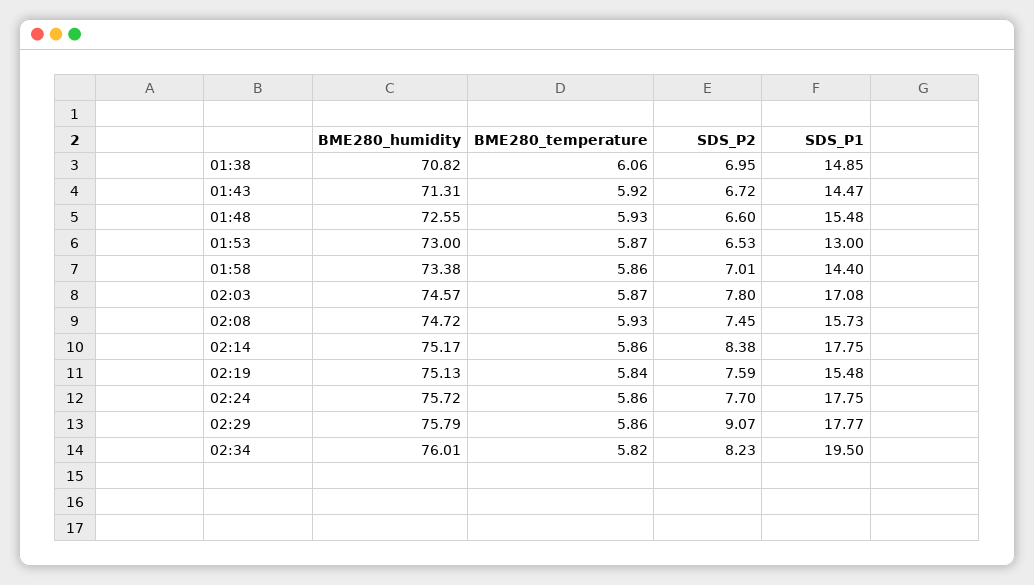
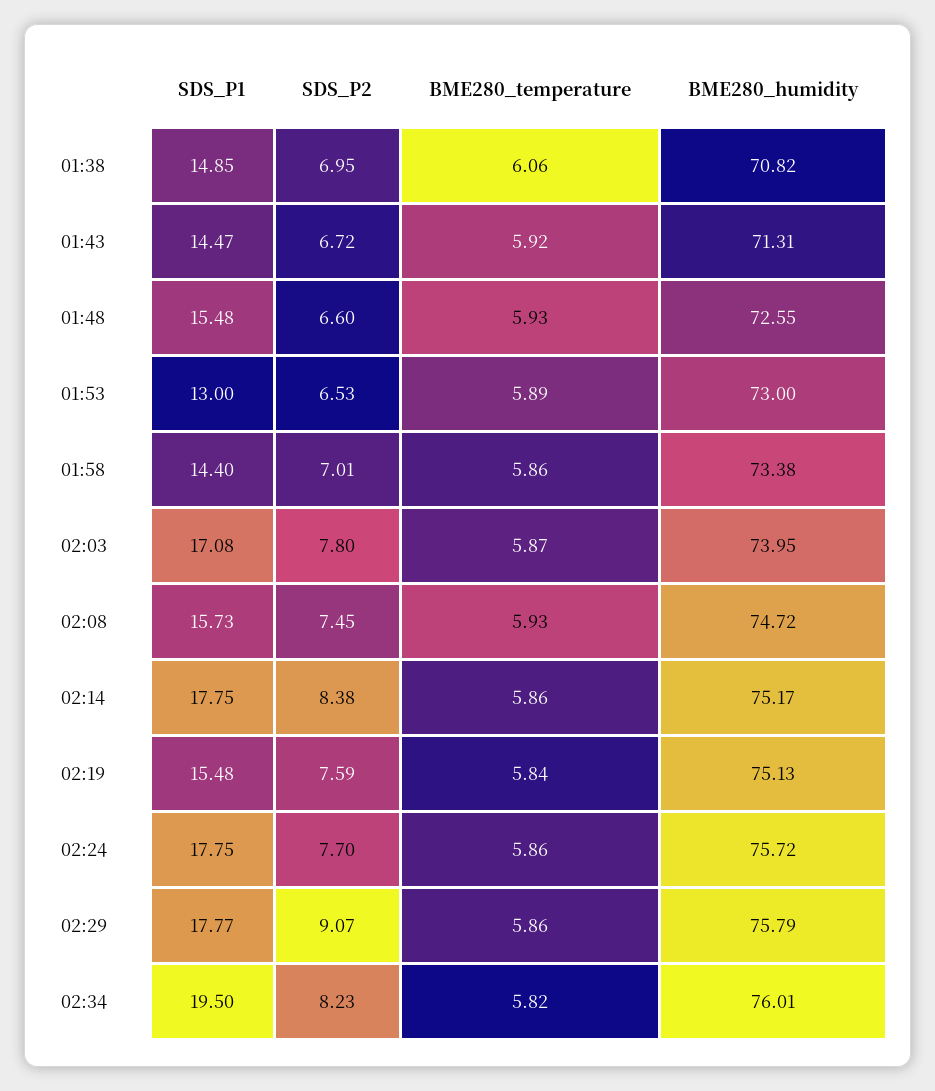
BME280_temperature, 01:53: 5.87 -> 5.89
BME280_humidity, 02:03: 74.57 -> 73.95

